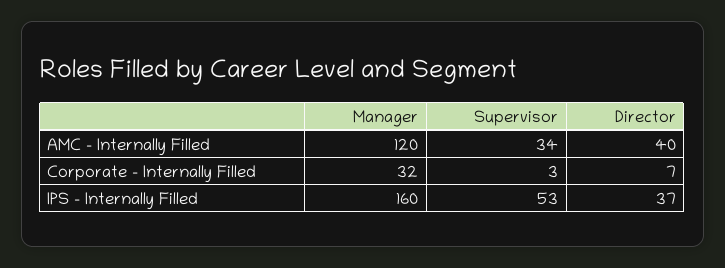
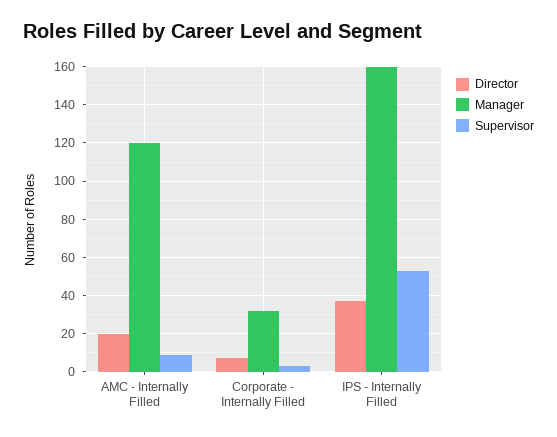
Supervisor, AMC - Internally Filled: 34 -> 10
Director, AMC - Internally Filled: 40 -> 20

